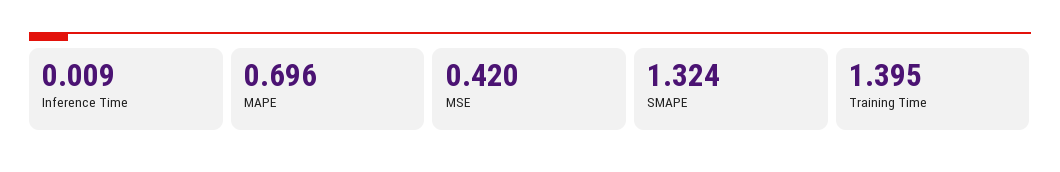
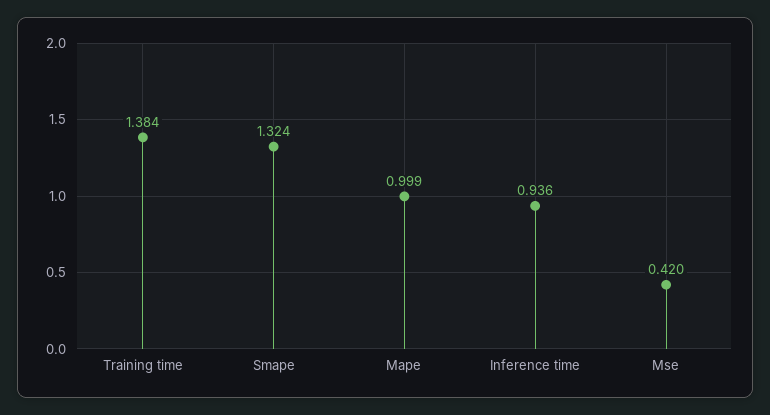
Inference Time: 0.009 -> 0.936
MAPE: 0.696 -> 0.999
Training Time: 1.395 -> 1.384

